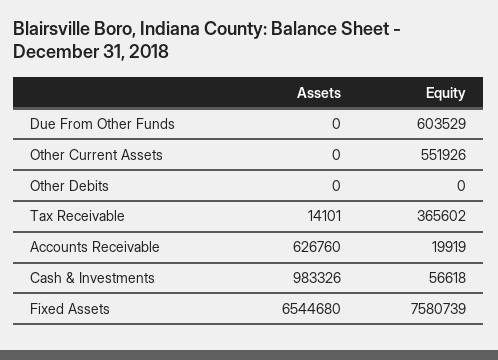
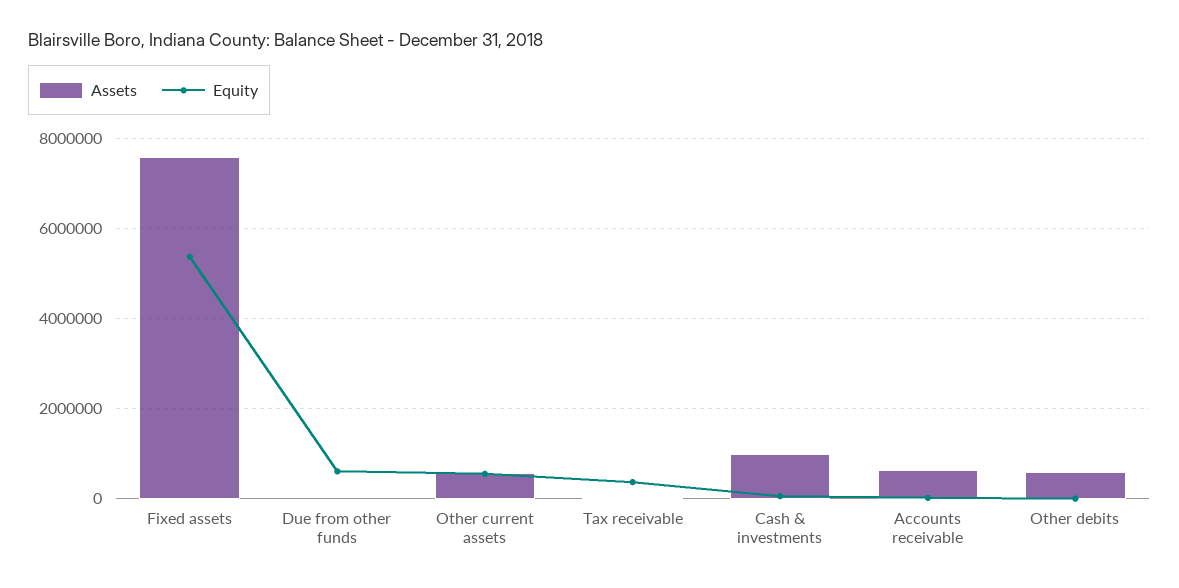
Assets, Other Current Assets: 0 -> 600000
Assets, Other Debits: 0 -> 600000
Assets, Fixed Assets: 6544680 -> 7600000
Equity, Fixed Assets: 7580739 -> 5400000

